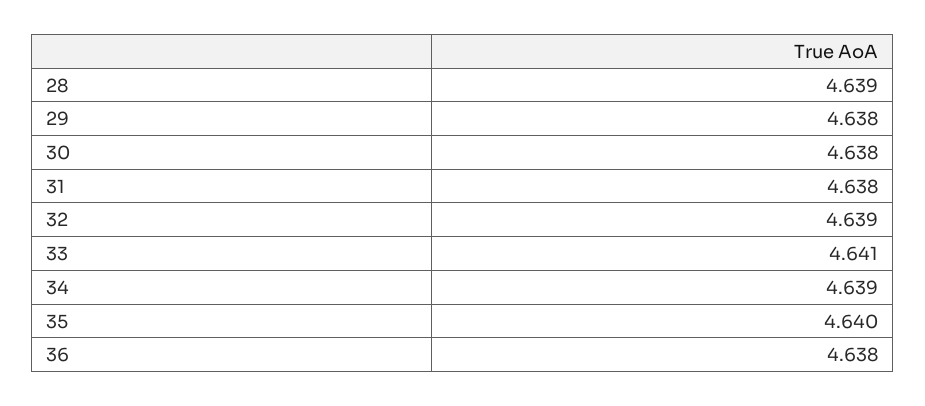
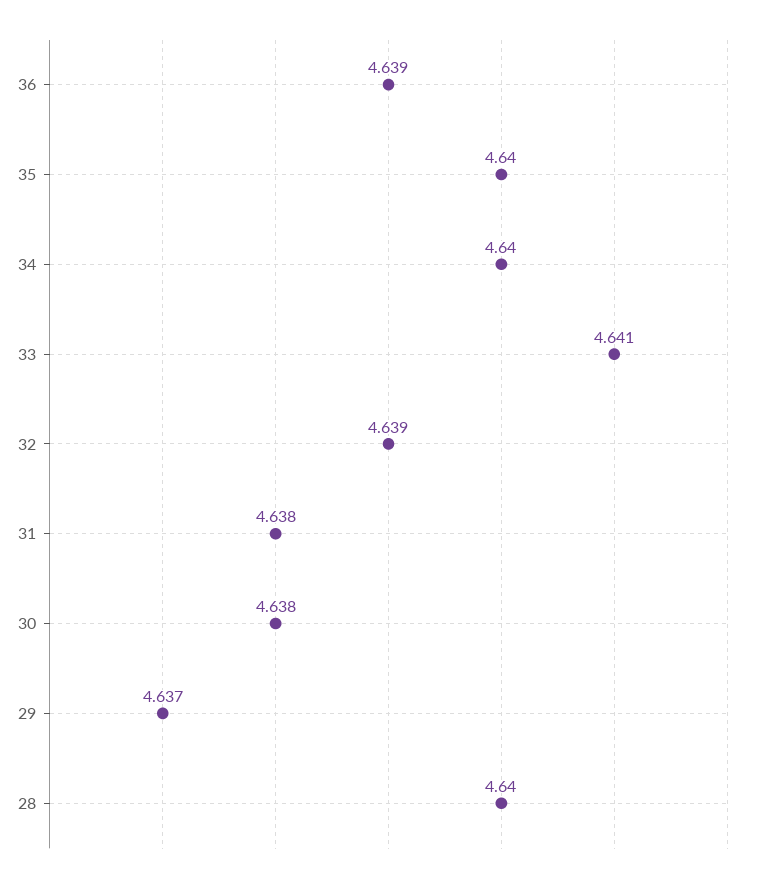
28: 4.639 -> 4.64
29: 4.638 -> 4.637
34: 4.639 -> 4.64
36: 4.638 -> 4.639

